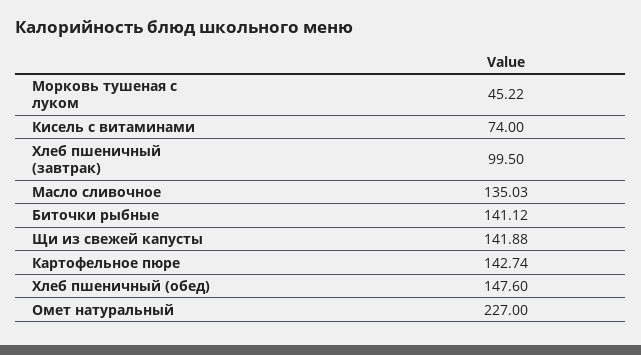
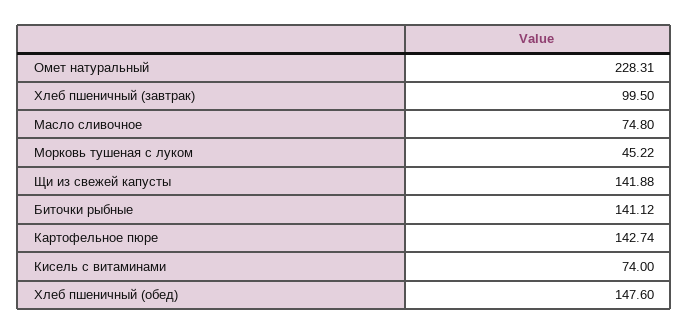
Масло сливочное: 135.03 -> 74.8
Омет натуральный: 227 -> 228.31

